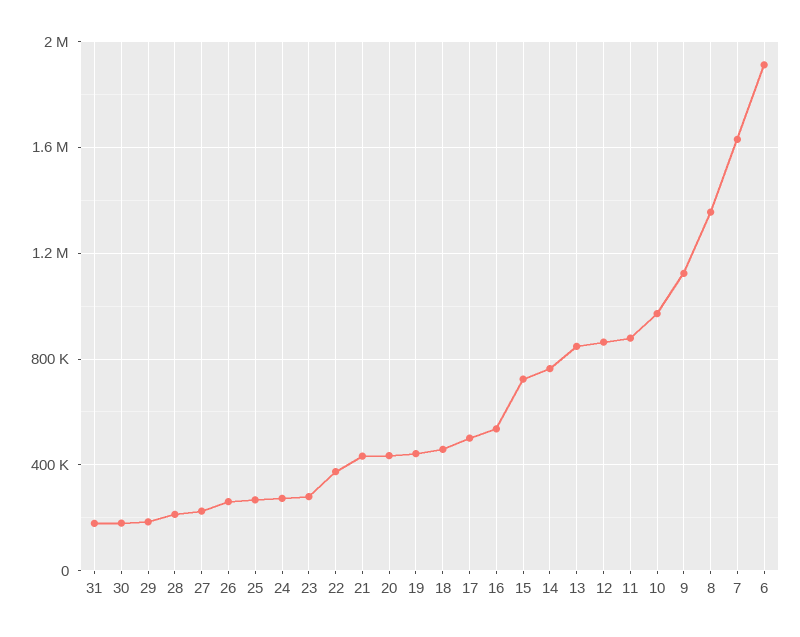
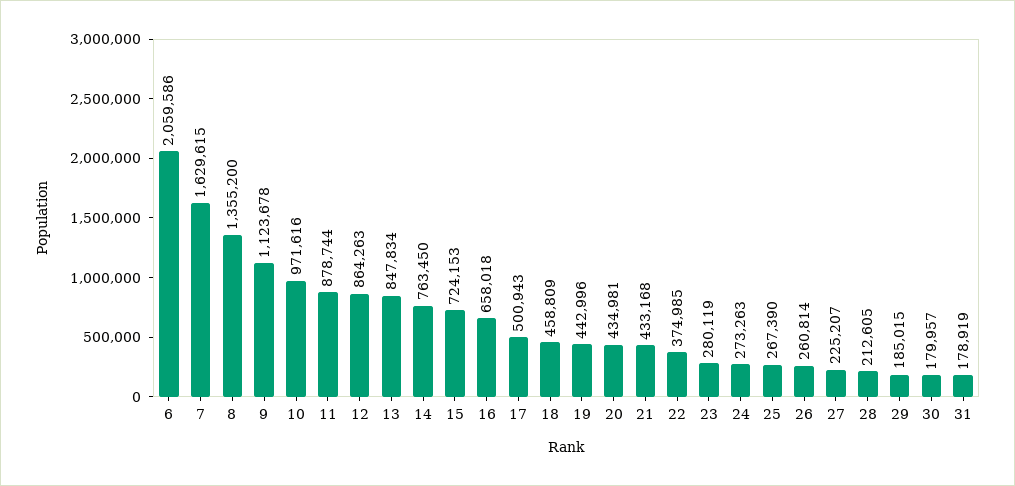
16: 550000 -> 658018
6: 1900000 -> 2059586

